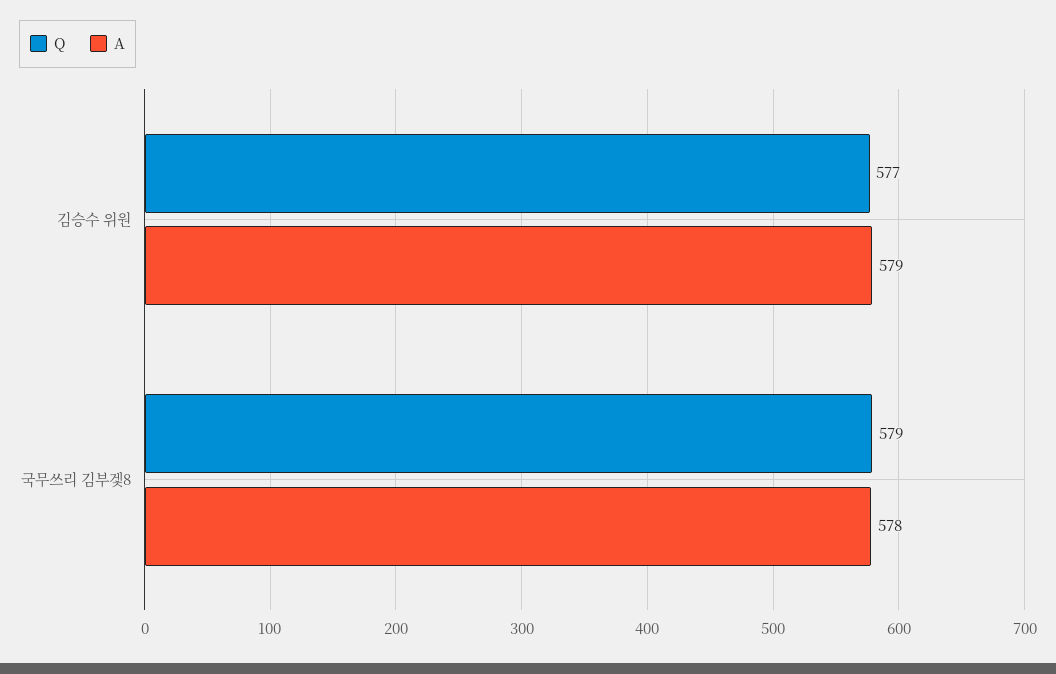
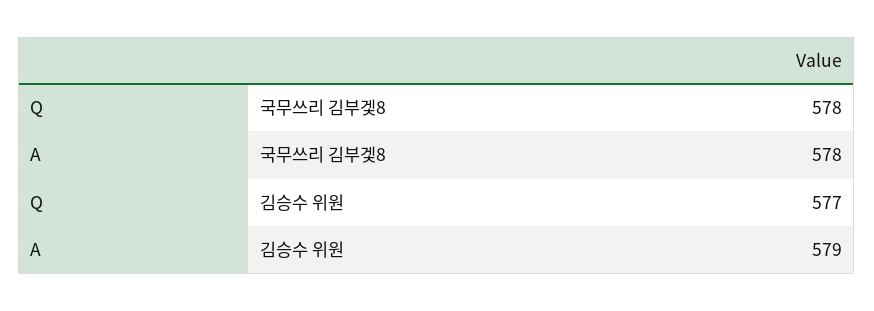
Q, 국무쓰리 김부겣8: 579 -> 578

